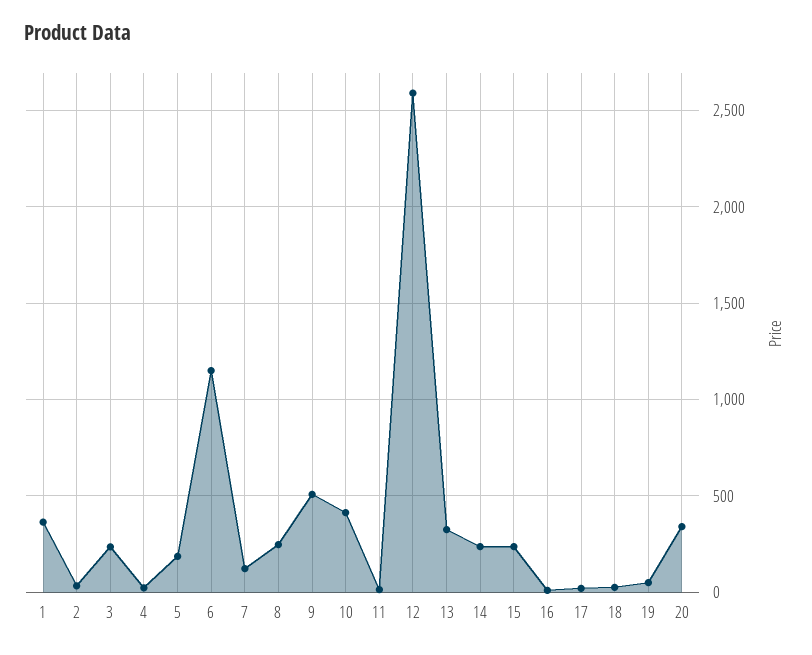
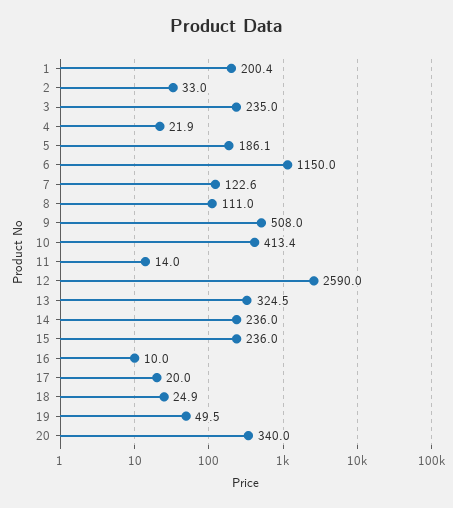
1: 350 -> 200.4
8: 250 -> 111

